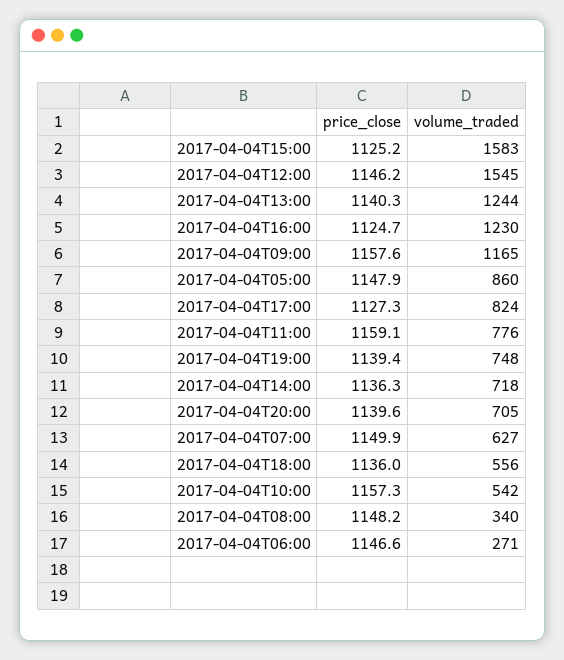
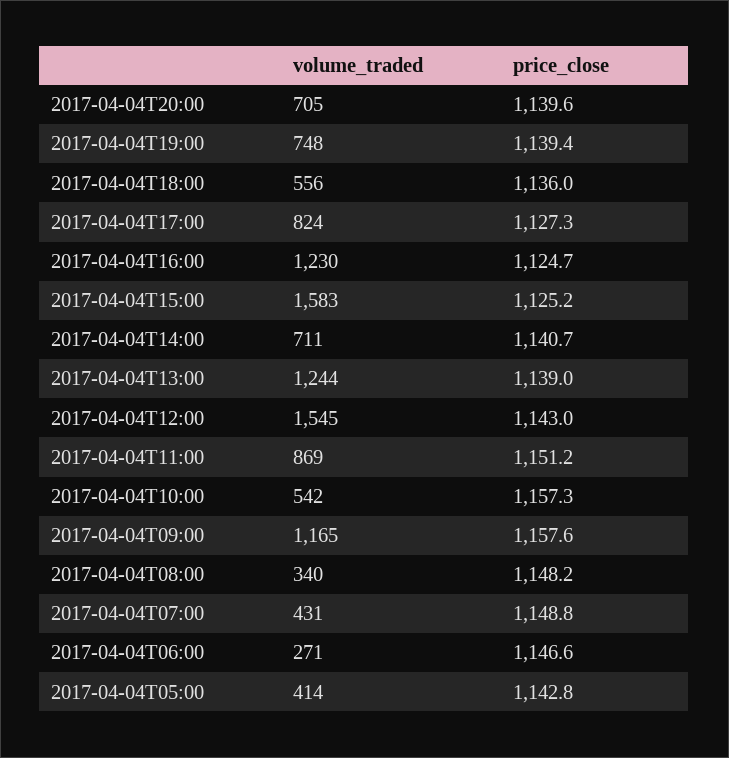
price_close, 2017-04-04T12:00: 1146.2 -> 1143
price_close, 2017-04-04T13:00: 1140.3 -> 1139
price_close, 2017-04-04T05:00: 1147.9 -> 1142.8
volume_traded, 2017-04-04T05:00: 860 -> 414
price_close, 2017-04-04T11:00: 1159.1 -> 1151.2
volume_traded, 2017-04-04T11:00: 776 -> 869
price_close, 2017-04-04T14:00: 1136.3 -> 1140.7
volume_traded, 2017-04-04T14:00: 718 -> 711
price_close, 2017-04-04T07:00: 1149.9 -> 1148.8
volume_traded, 2017-04-04T07:00: 627 -> 431

